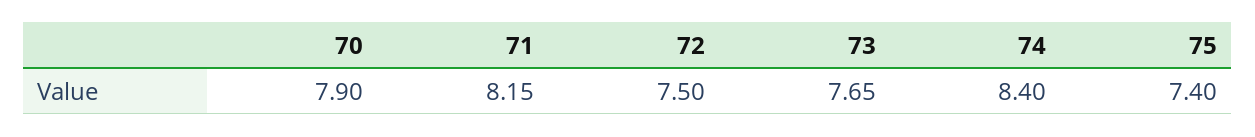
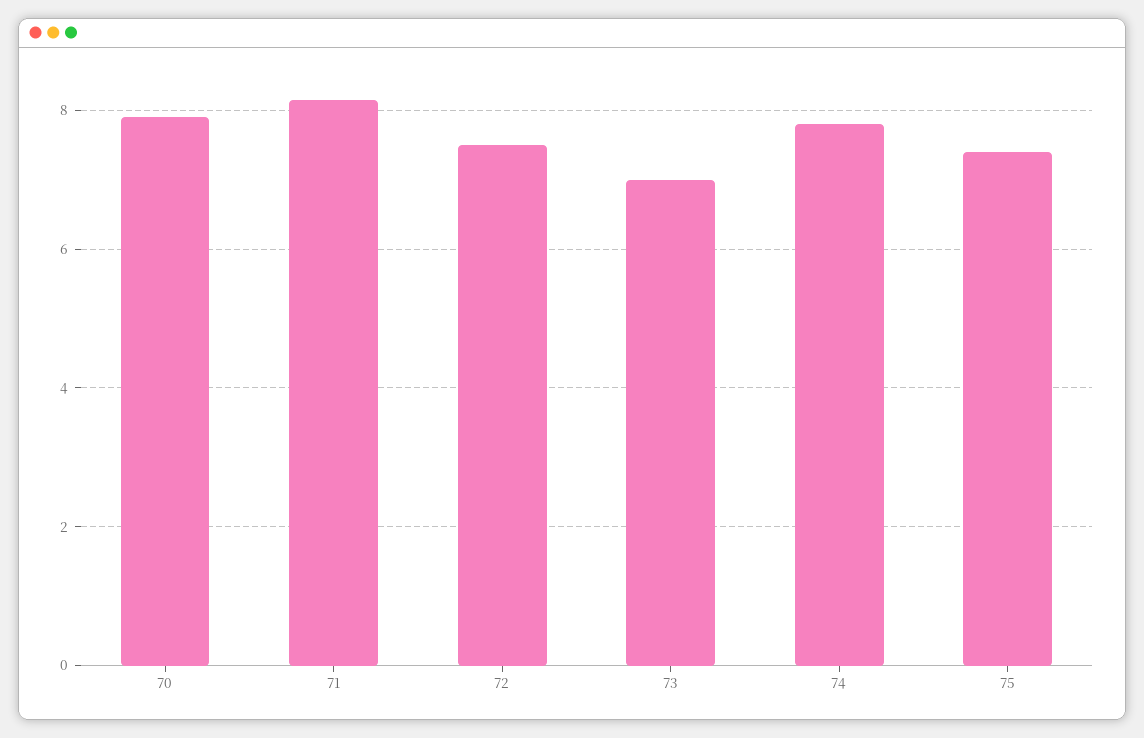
73: 7.65 -> 7
74: 8.4 -> 7.8

